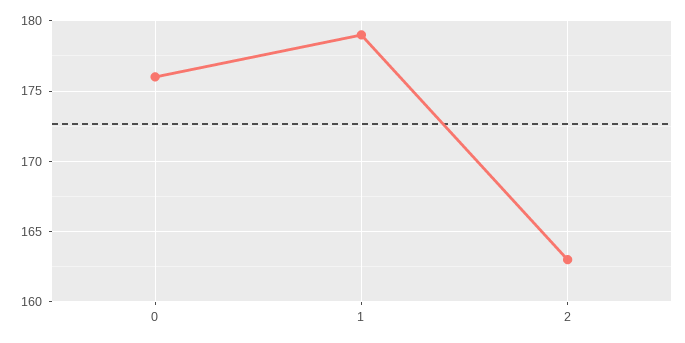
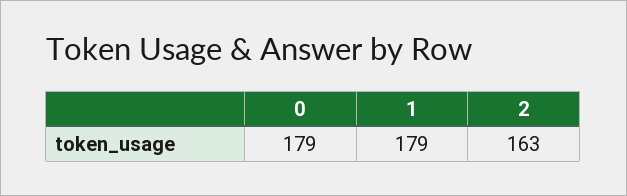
0: 176 -> 179

